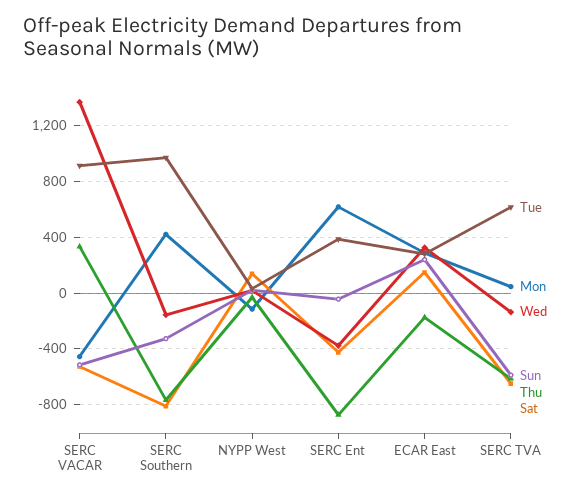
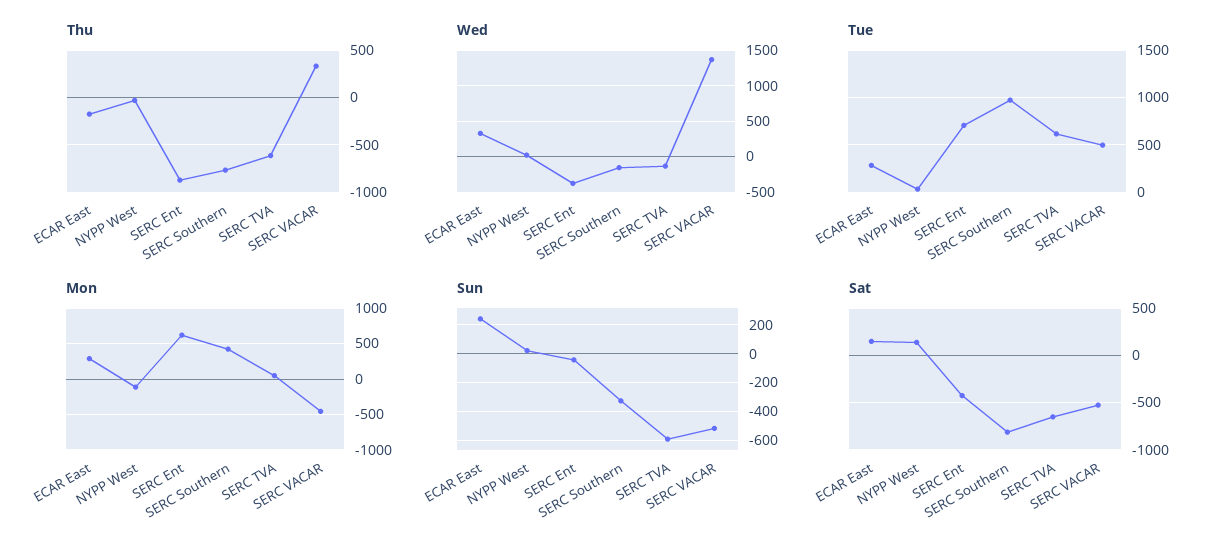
Tue, SERC VACAR: 900 -> 500
Tue, SERC Ent: 400 -> 700

